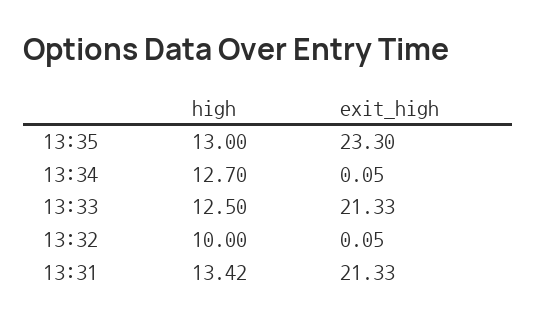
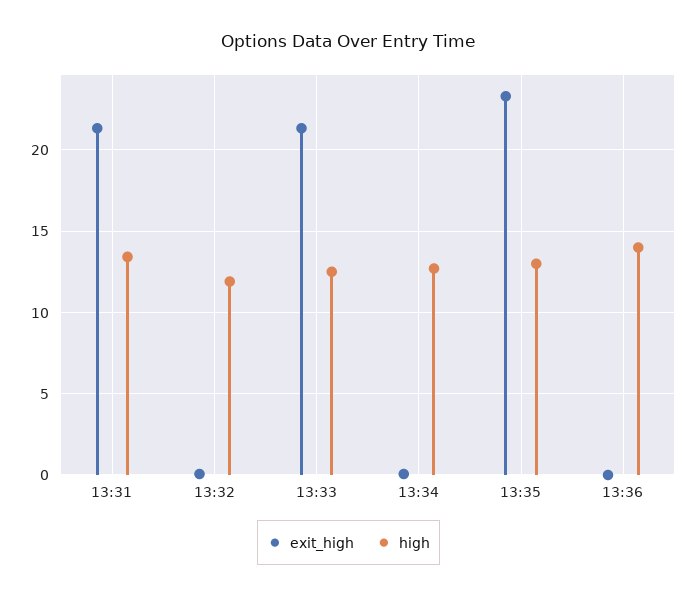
high, 13:32: 10 -> 12
exit_high, 13:36: none -> 0
high, 13:36: none -> 14

